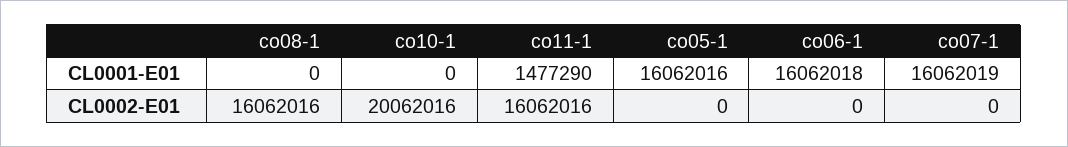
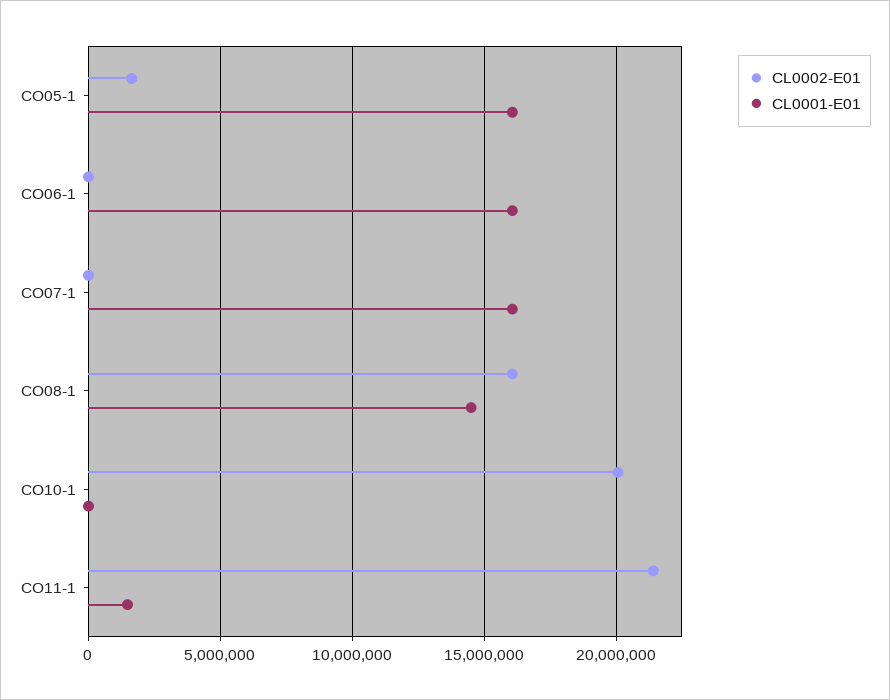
CL0001-E01, co08-1: 0 -> 14500000
CL0002-E01, co11-1: 16062016 -> 21500000
CL0002-E01, co05-1: 0 -> 1500000

